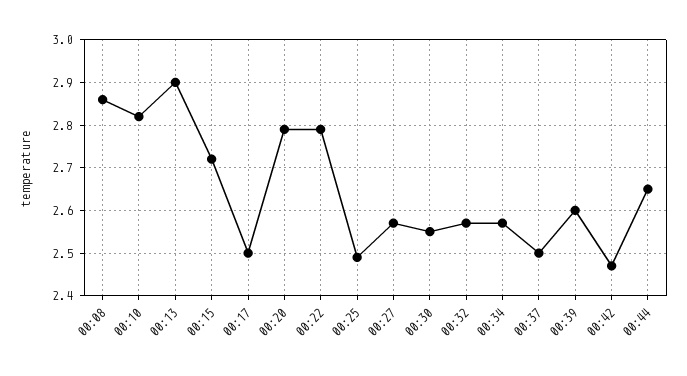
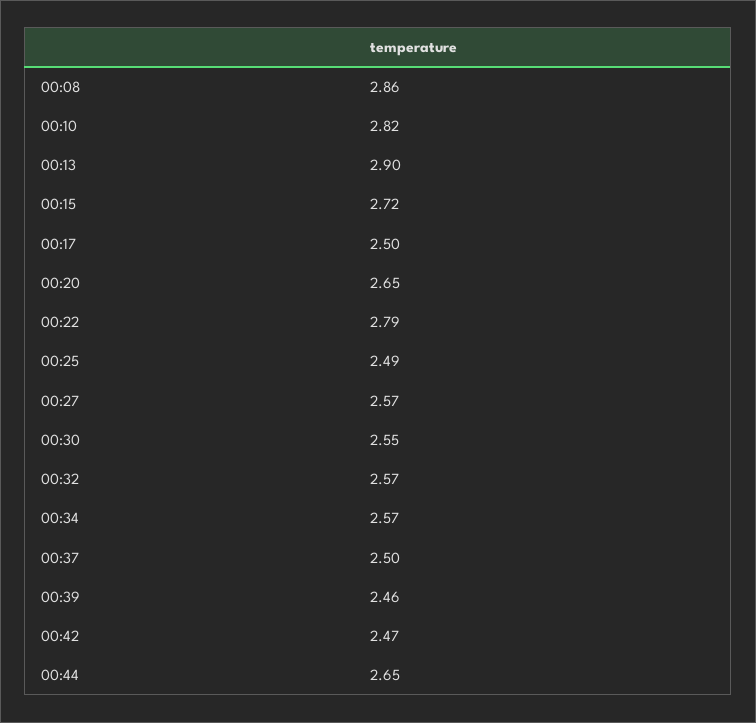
00:20: 2.8 -> 2.65
00:39: 2.6 -> 2.46

